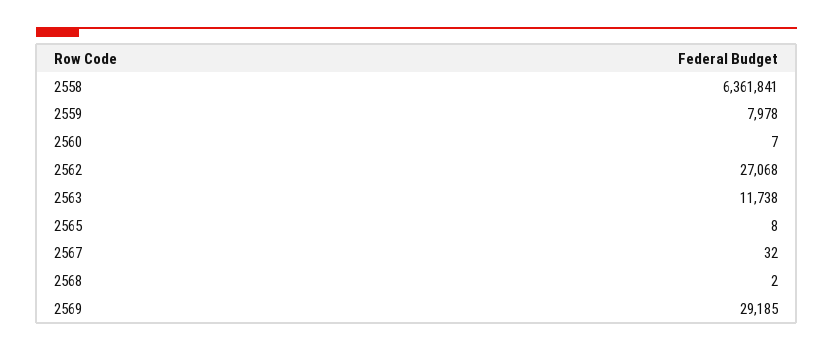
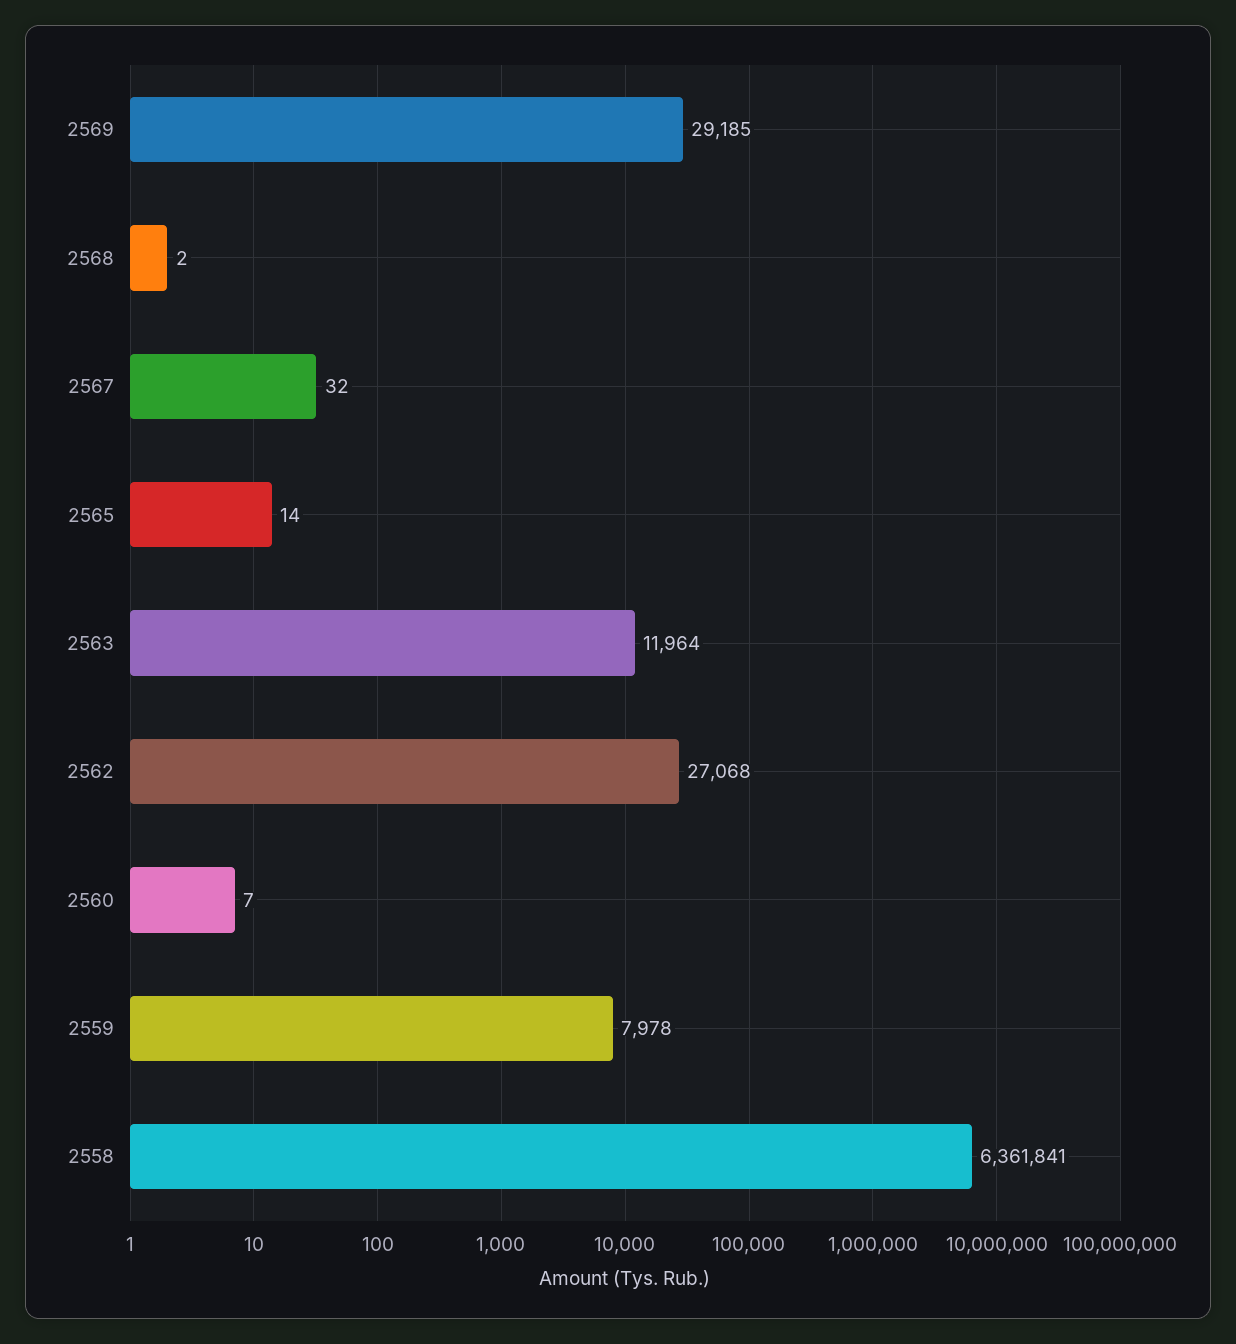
2563: 11738 -> 11964
2565: 8 -> 14

